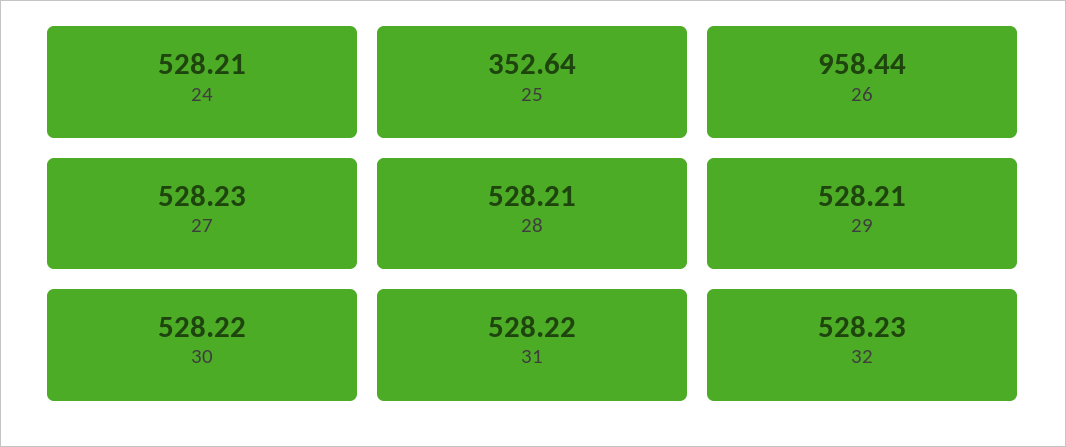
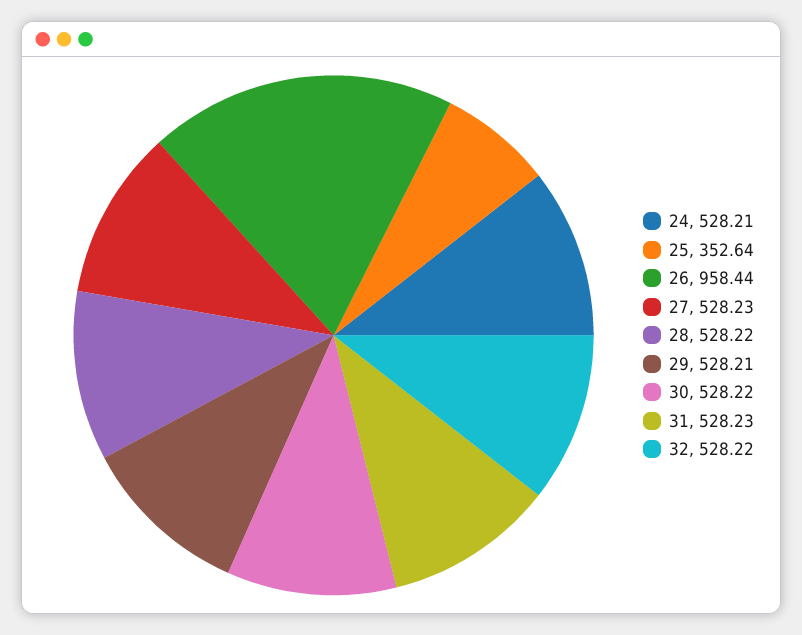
28: 528.21 -> 528.22
31: 528.22 -> 528.23
32: 528.23 -> 528.22

